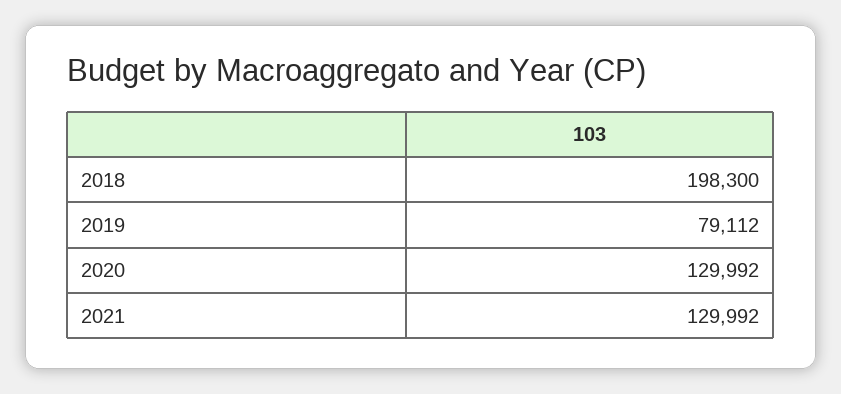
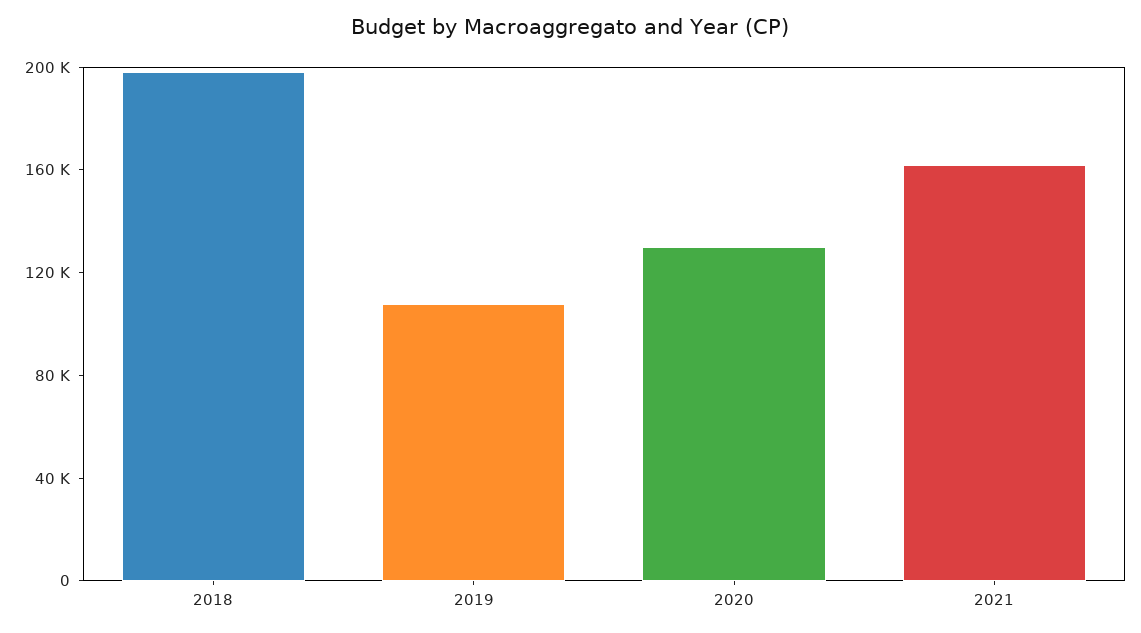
2019: 79112 -> 110000
2021: 129992 -> 160000

